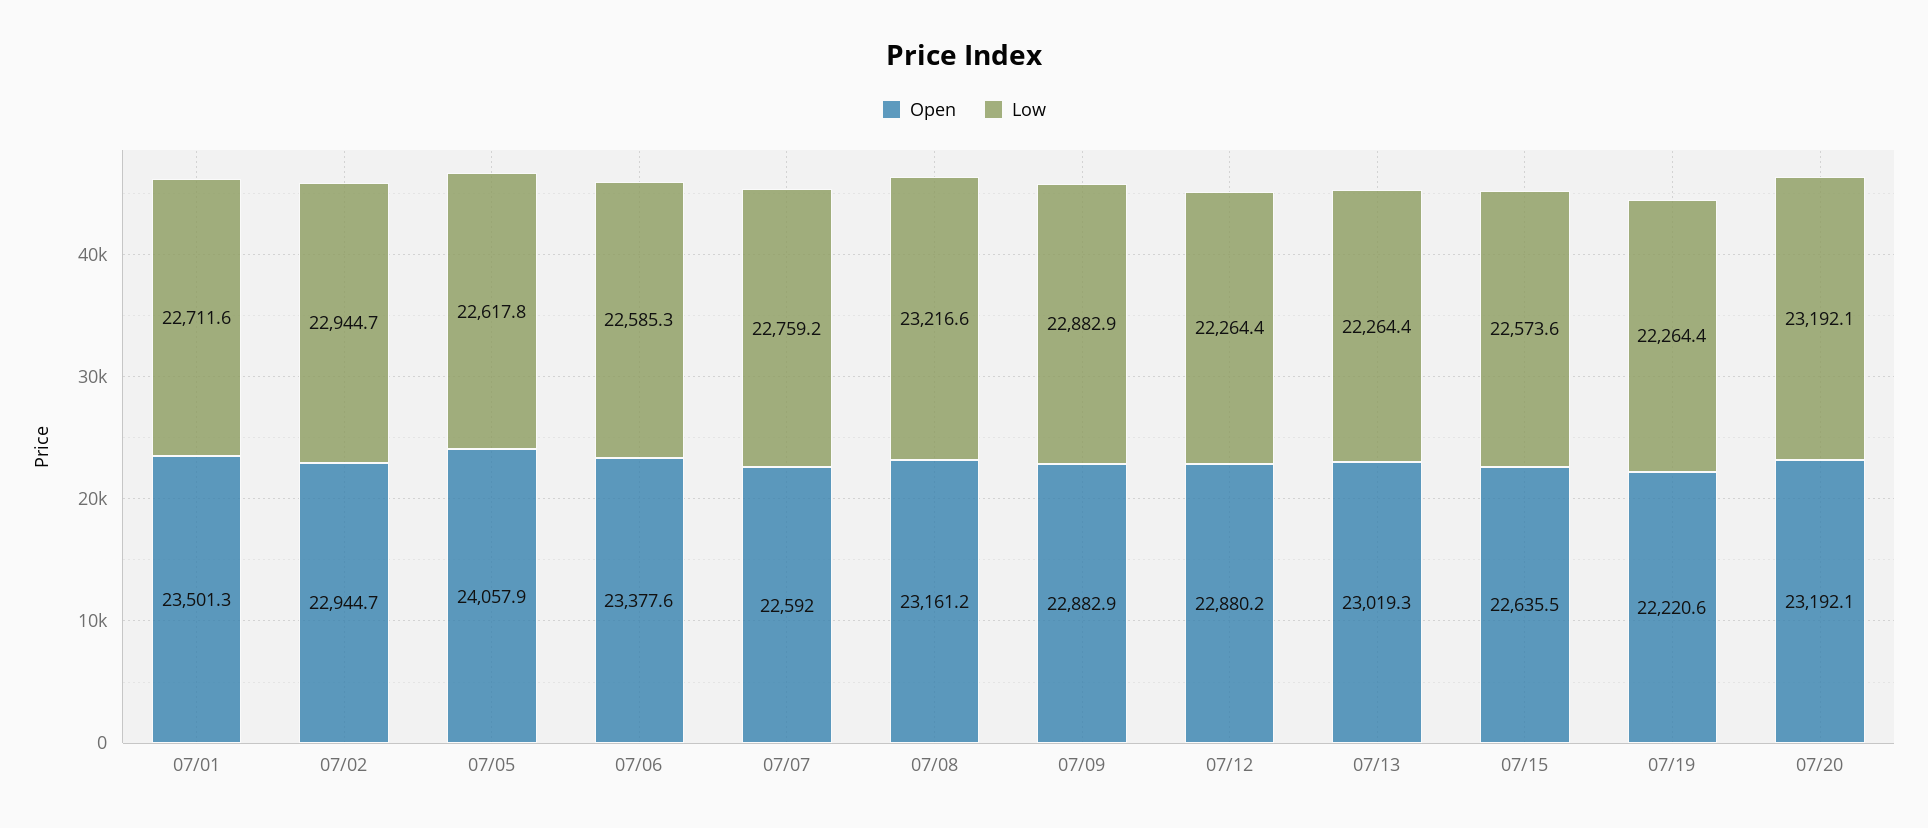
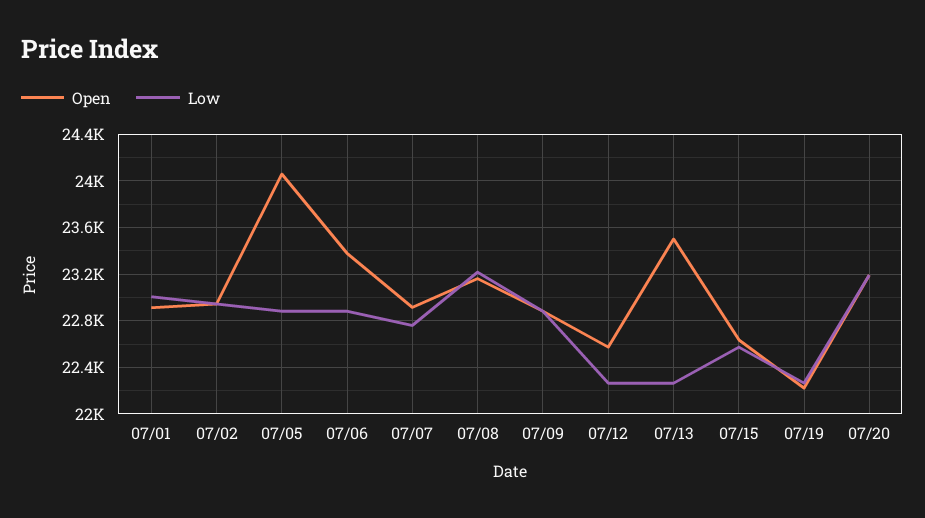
Open, 07/01: 23501.3 -> 22900
Low, 07/01: 22711.6 -> 23000
Low, 07/05: 22617.8 -> 22900
Low, 07/06: 22585.3 -> 22900
Open, 07/07: 22592 -> 22900
Open, 07/12: 22880.2 -> 22600
Open, 07/13: 23019.3 -> 23500

